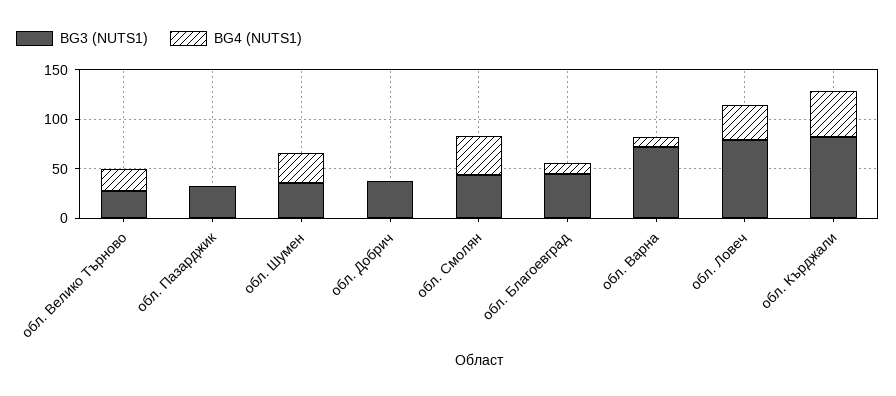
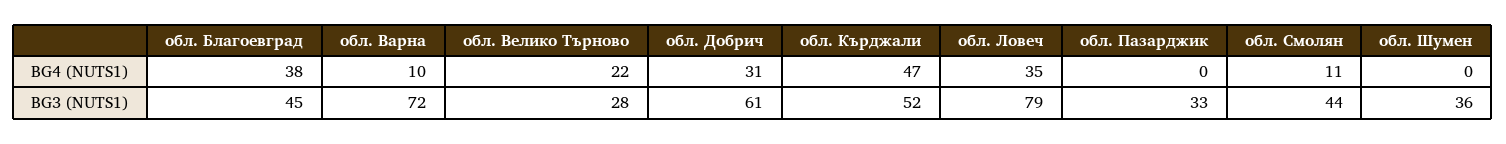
BG4 (NUTS1), обл. Шумен: 30 -> 0
BG3 (NUTS1), обл. Добрич: 40 -> 61
BG4 (NUTS1), обл. Добрич: 0 -> 31
BG4 (NUTS1), обл. Смолян: 40 -> 11
BG4 (NUTS1), обл. Благоевград: 10 -> 38
BG3 (NUTS1), обл. Кърджали: 80 -> 52

